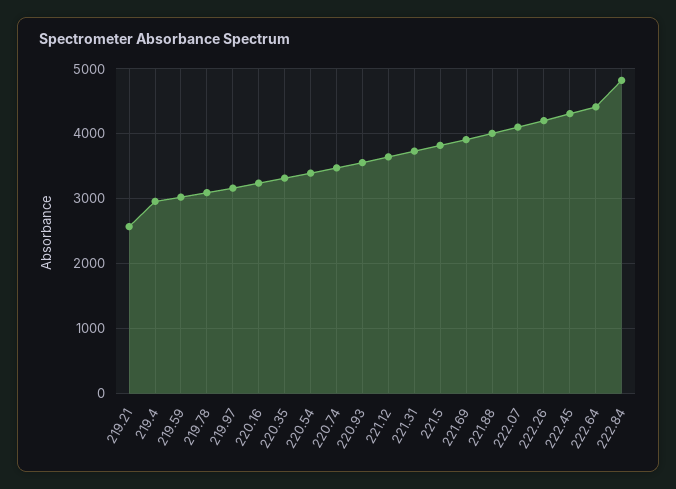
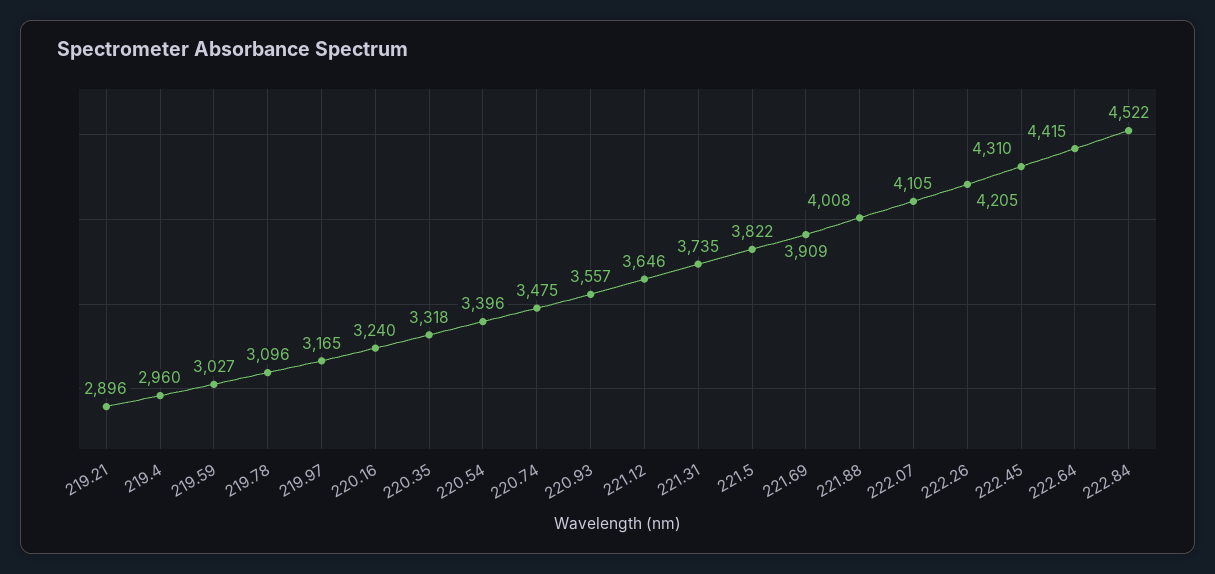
219.21: 2600 -> 2896
222.84: 4800 -> 4522

